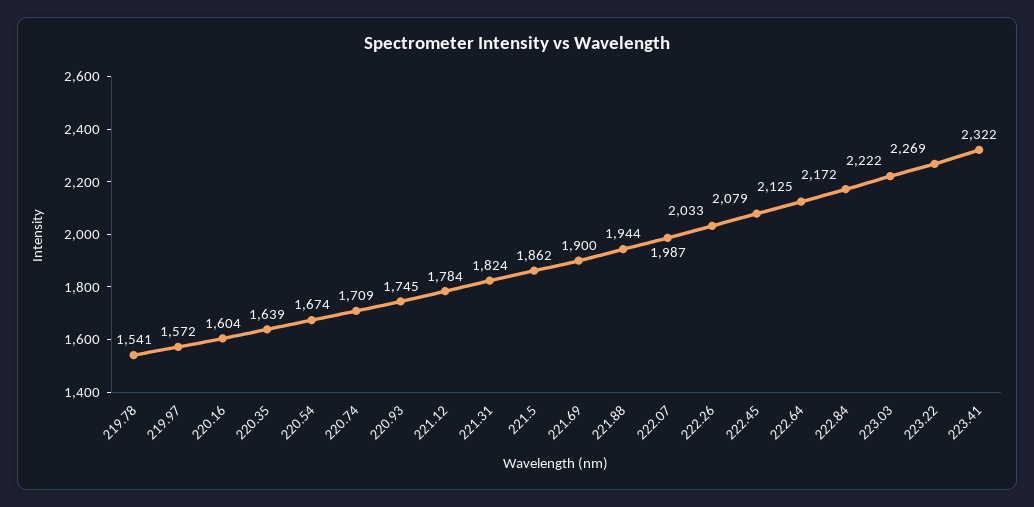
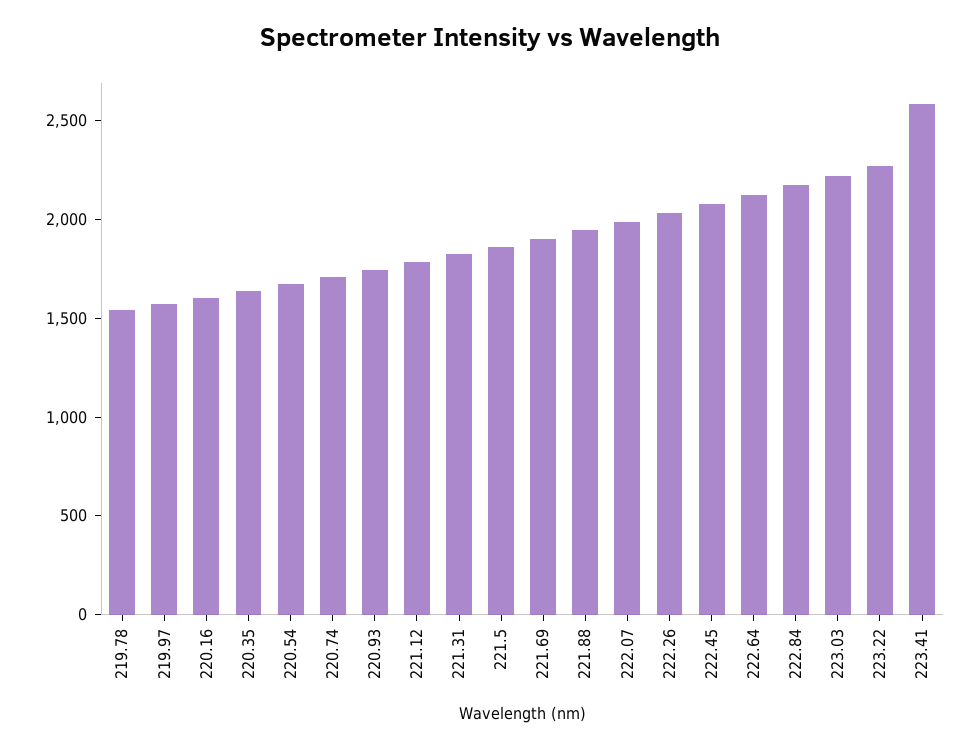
223.41: 2322 -> 2600

